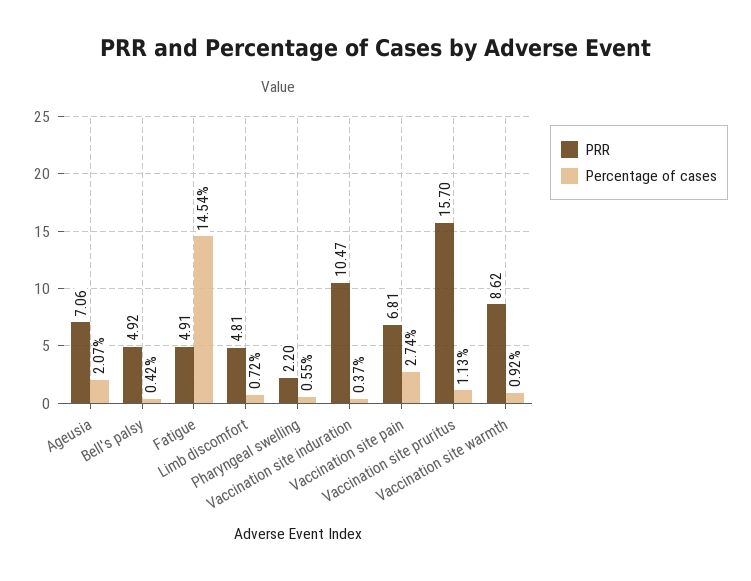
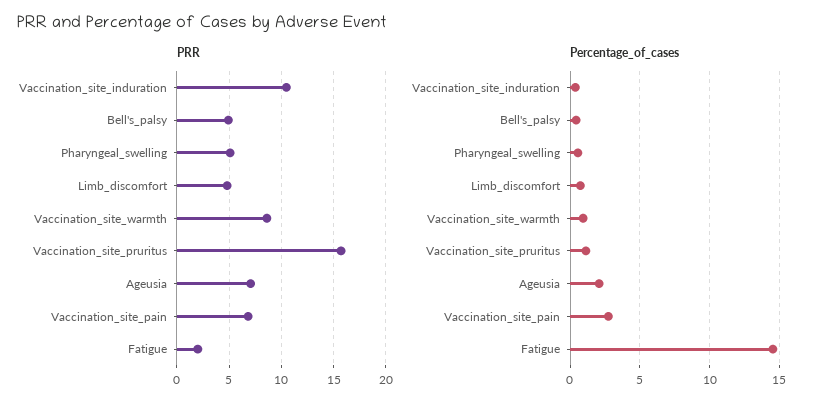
PRR, Fatigue: 4.91 -> 2
PRR, Pharyngeal swelling: 2.2 -> 5

